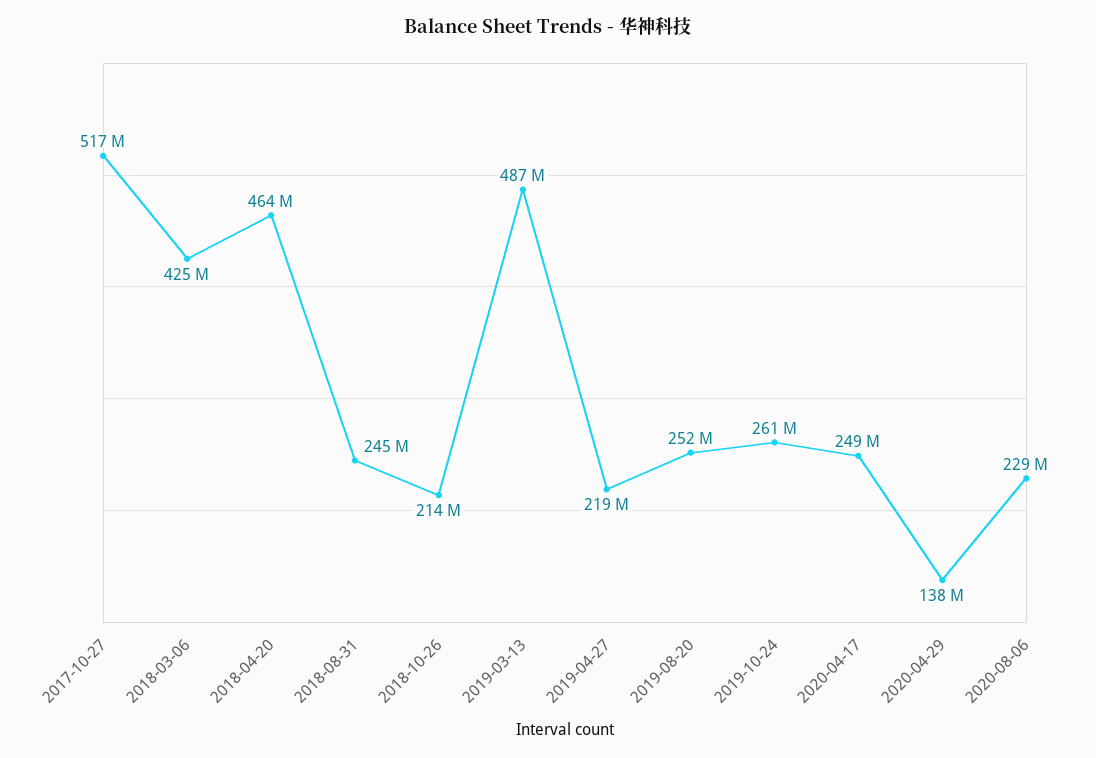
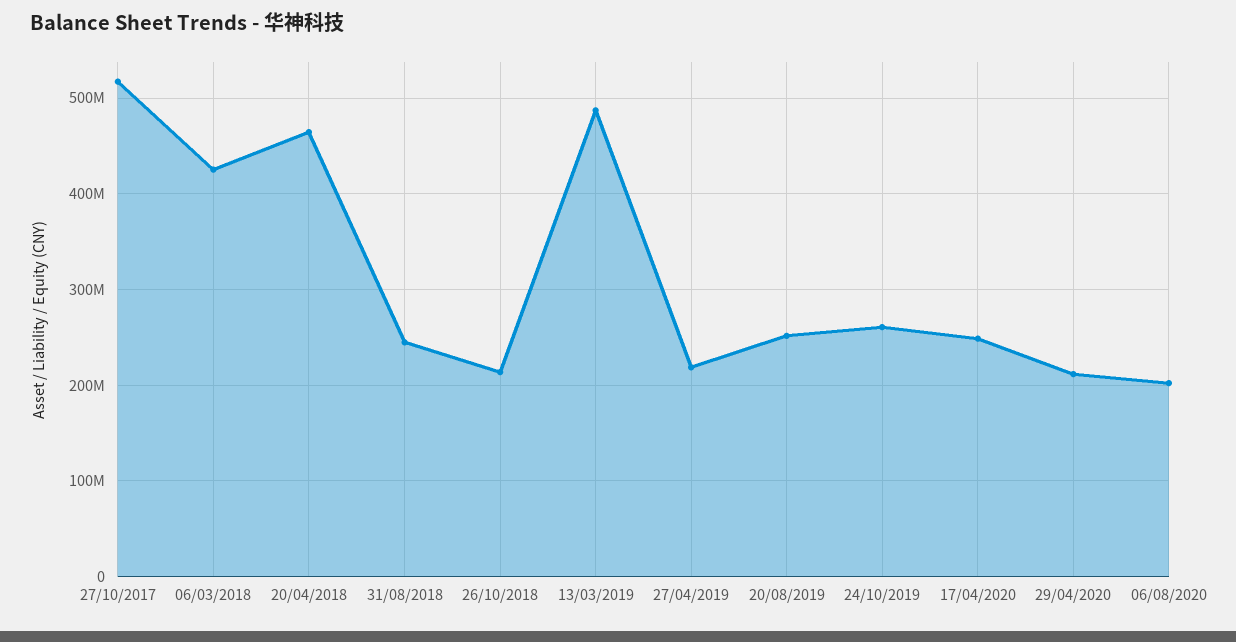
2020-04-29: 138000000 -> 210000000
2020-08-06: 229000000 -> 200000000

